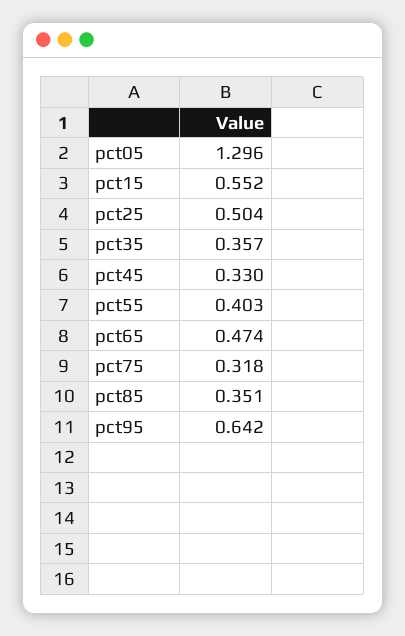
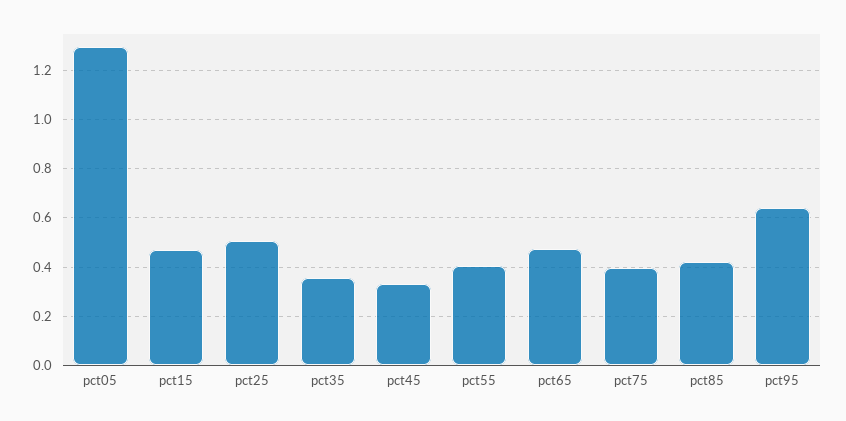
pct15: 0.552 -> 0.475
pct75: 0.318 -> 0.4
pct85: 0.351 -> 0.425

